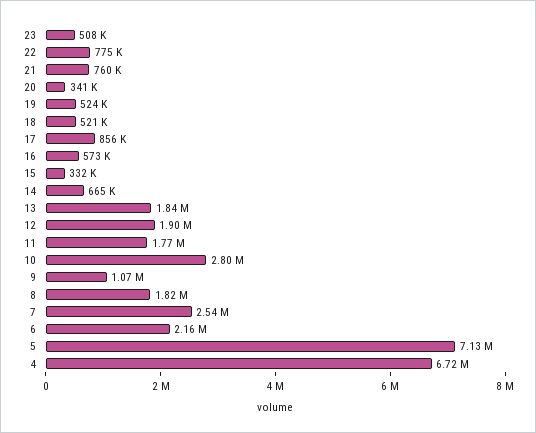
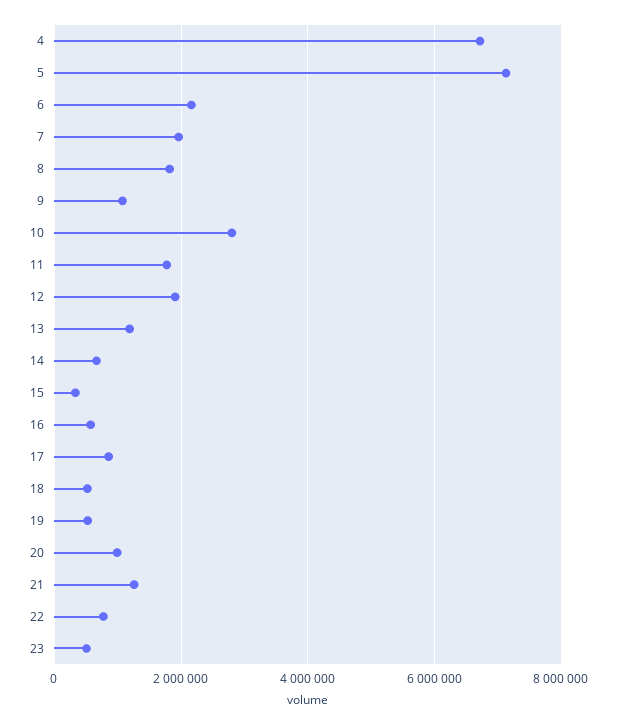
21: 760000 -> 1200000
20: 341000 -> 1000000
13: 1840000 -> 1200000
7: 2540000 -> 2000000

